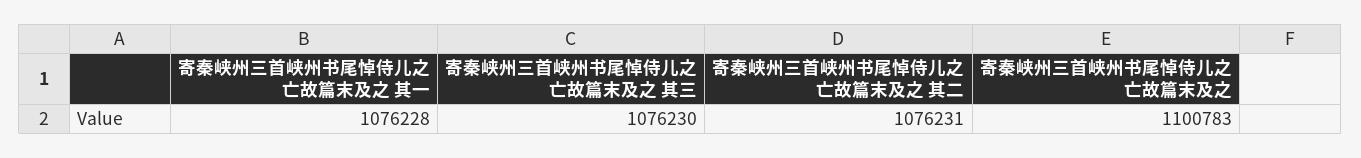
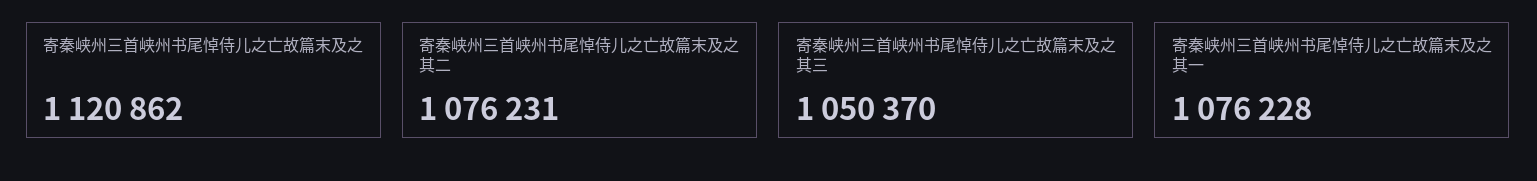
寄秦峡州三首峡州书尾悼侍儿之亡故篇末及之 其三: 1076230 -> 1050370
寄秦峡州三首峡州书尾悼侍儿之亡故篇末及之: 1100783 -> 1120862

